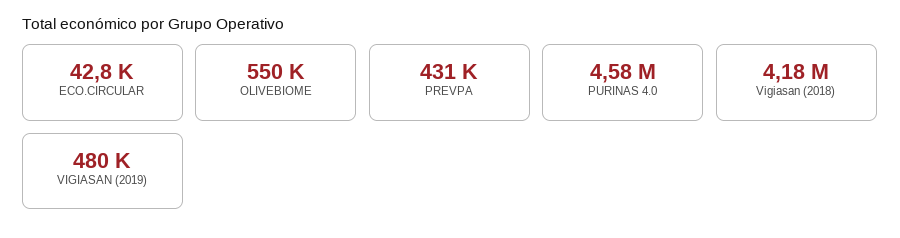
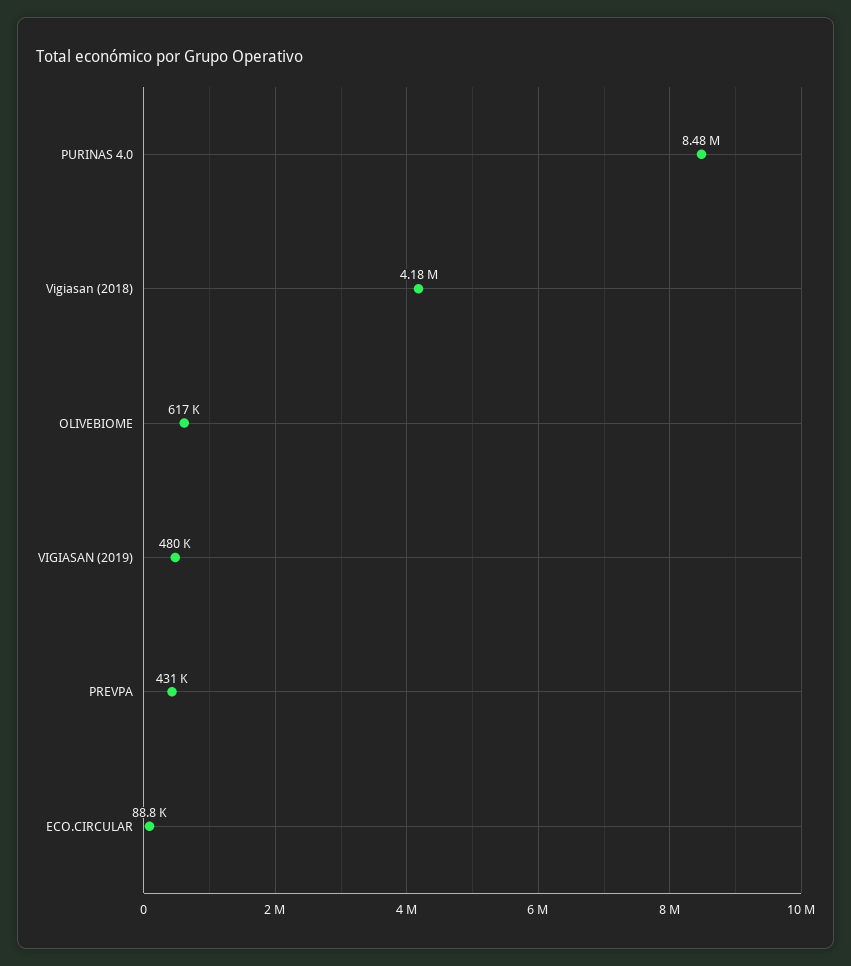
ECO.CIRCULAR: 42800 -> 88800
OLIVEBIOME: 550000 -> 617000
PURINAS 4.0: 4580000 -> 8480000

